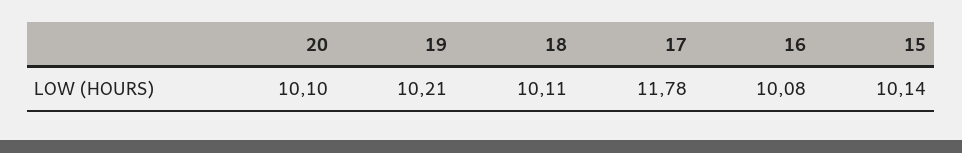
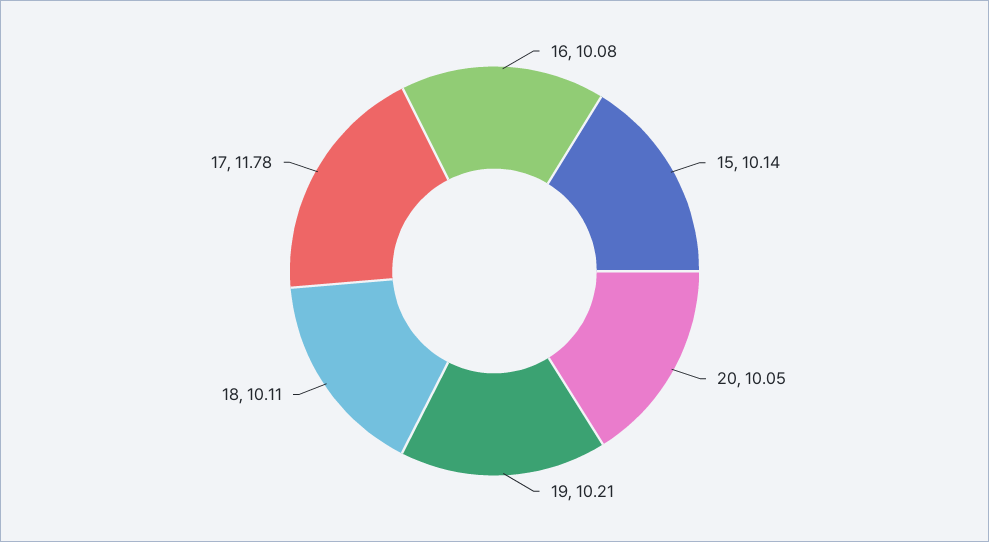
20: 10.1 -> 10.05

